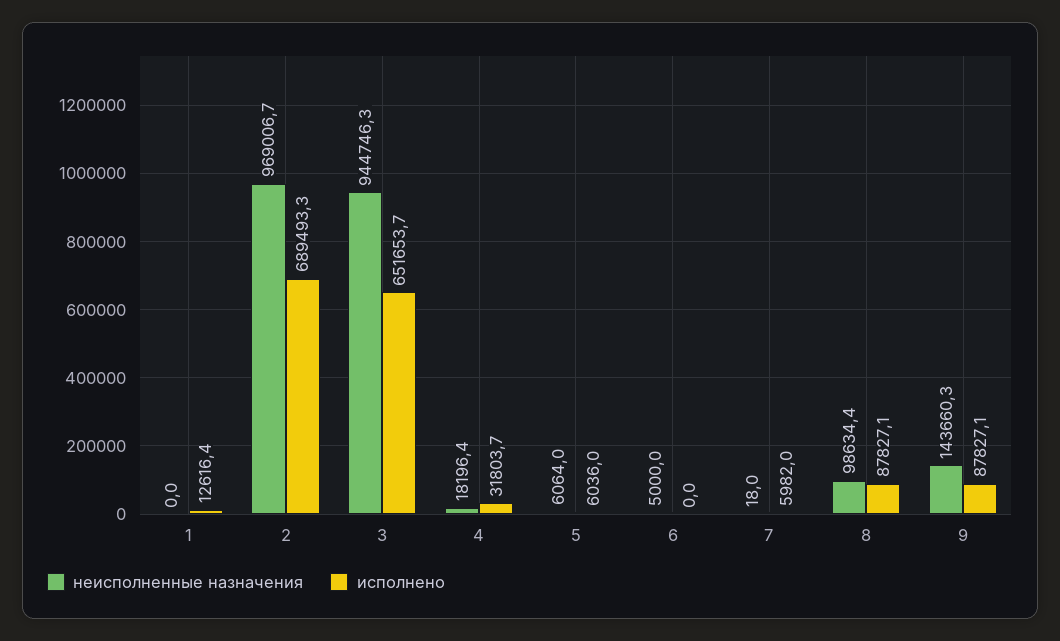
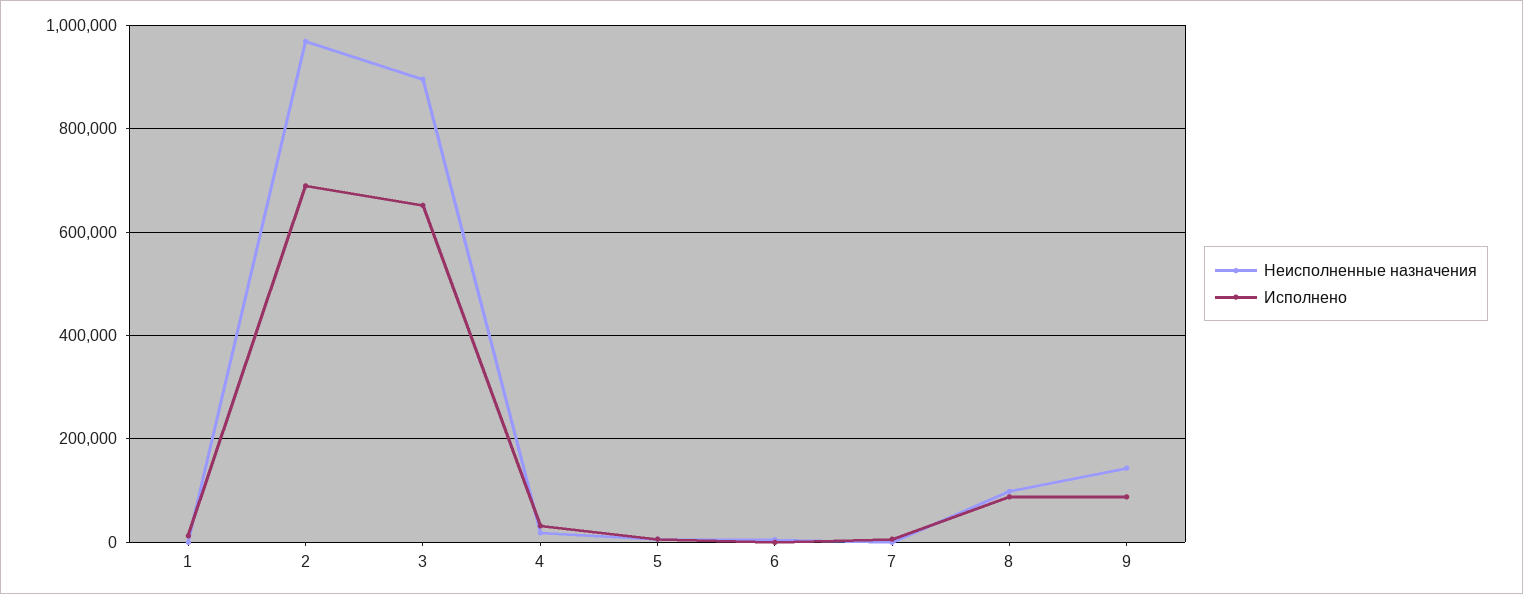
неисполненные назначения, 3: 944746.3 -> 900000

